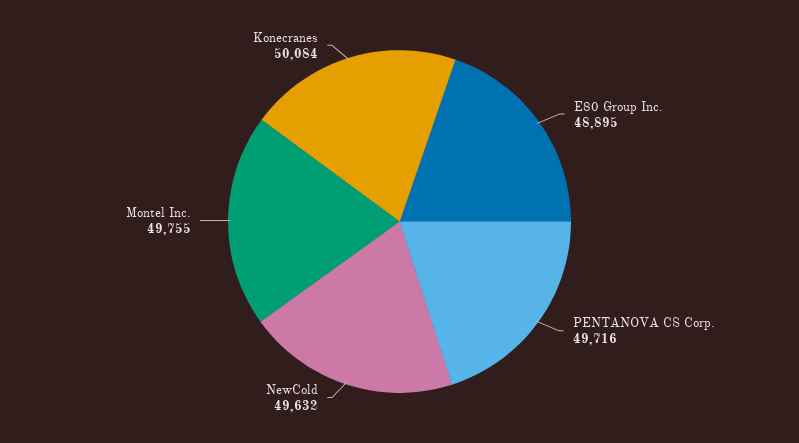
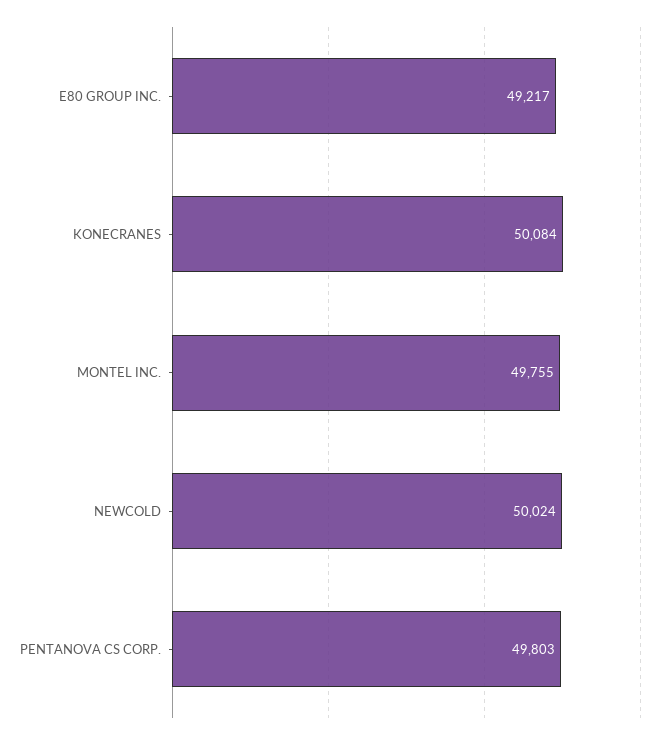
E80 Group Inc.: 48895 -> 49217
PENTANOVA CS Corp.: 49716 -> 49803
NewCold: 49632 -> 50024

